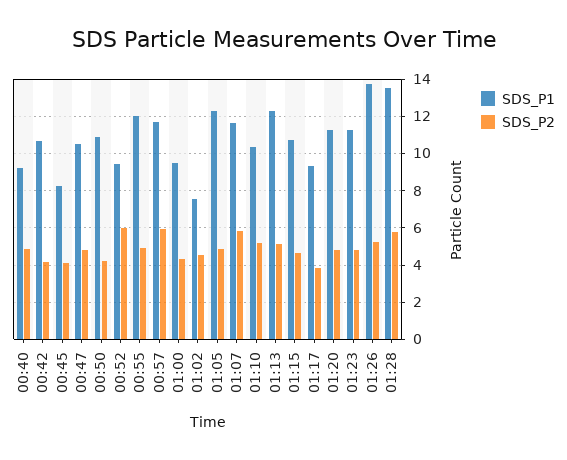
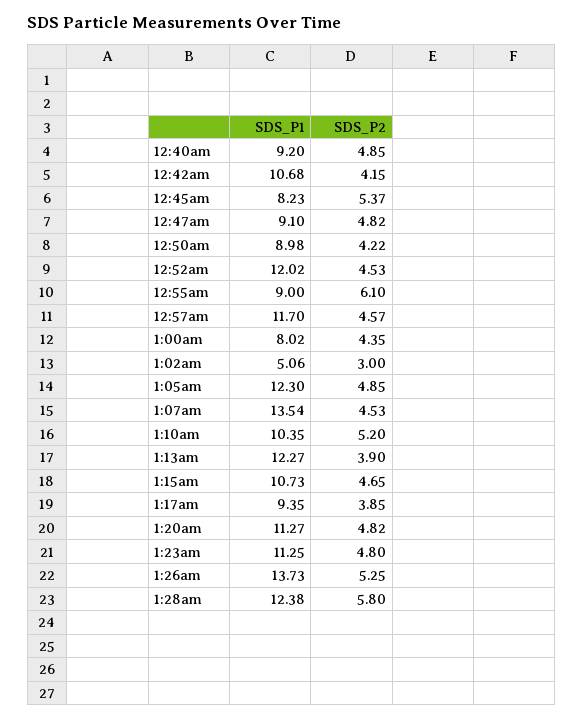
SDS_P2, 00:45: 4 -> 5.37
SDS_P1, 00:47: 10.5 -> 9.1
SDS_P1, 00:50: 11 -> 8.98
SDS_P1, 00:52: 9.5 -> 12.02
SDS_P2, 00:52: 6 -> 4.53
SDS_P1, 00:55: 12 -> 9
SDS_P2, 00:55: 5 -> 6.1
SDS_P2, 00:57: 6 -> 4.57
SDS_P1, 01:00: 9.5 -> 8.02
SDS_P1, 01:02: 7.5 -> 5.06
SDS_P2, 01:02: 4.5 -> 3
SDS_P1, 01:07: 11.5 -> 13.54
SDS_P2, 01:07: 6 -> 4.53
SDS_P2, 01:13: 5 -> 3.9
SDS_P1, 01:28: 13.5 -> 12.38

